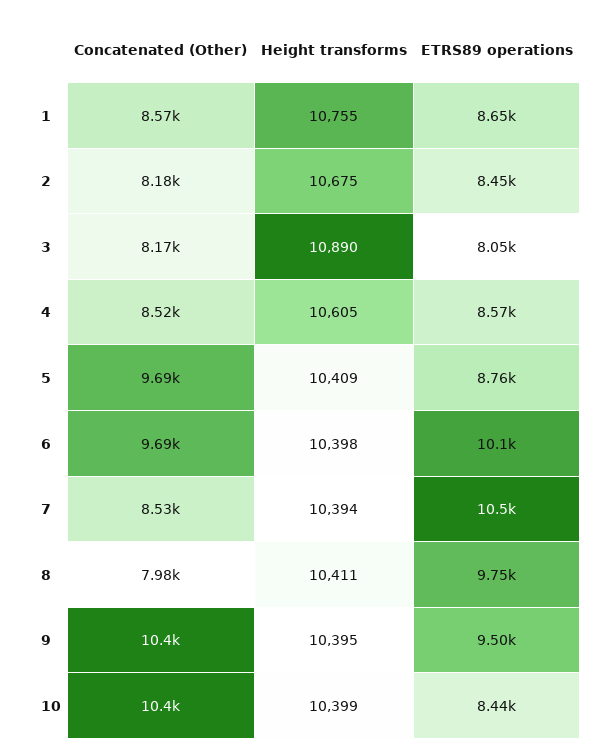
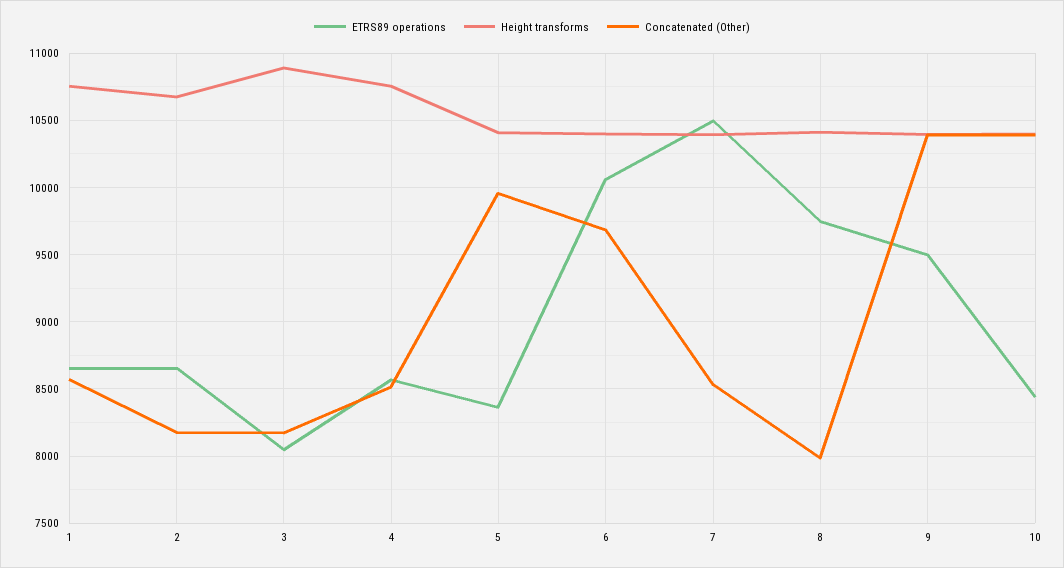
ETRS89 operations, 2: 8450 -> 8650
Height transforms, 4: 10605 -> 10750
Concatenated (Other), 5: 9690 -> 9950
ETRS89 operations, 5: 8760 -> 8350

